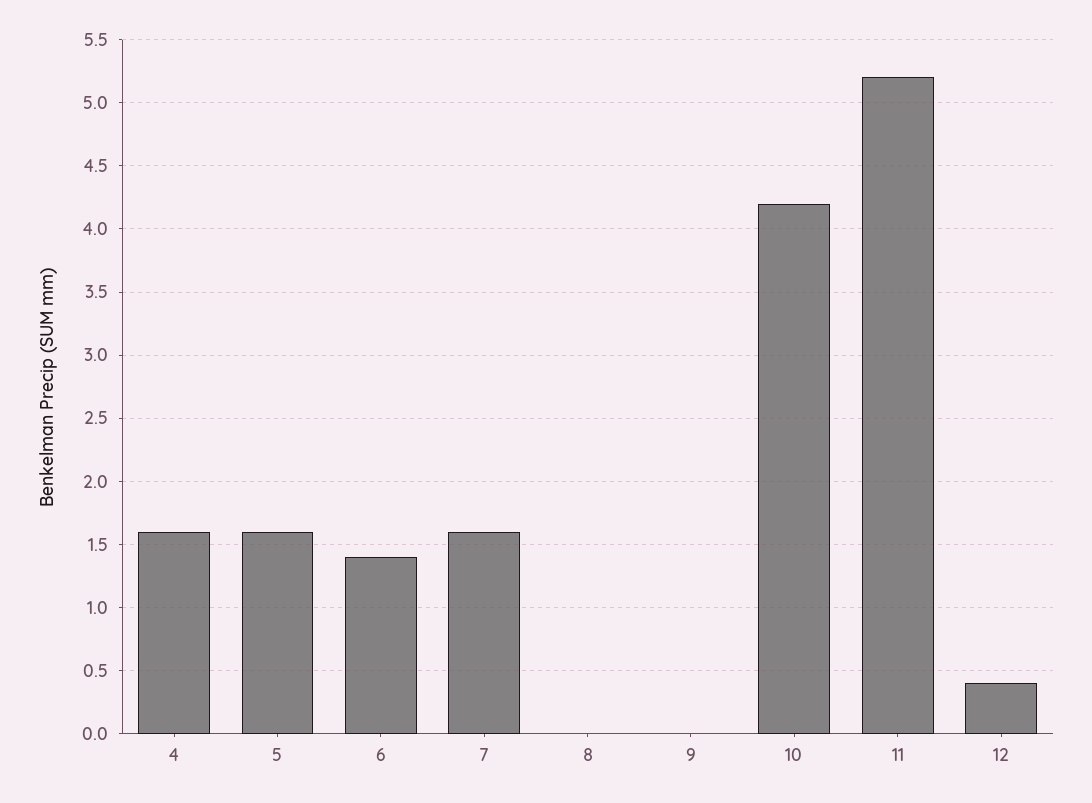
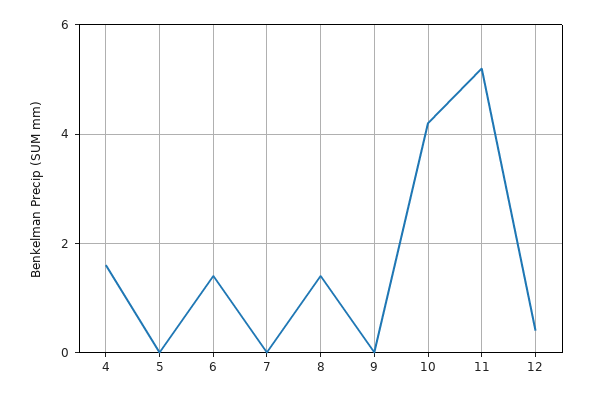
5: 1.6 -> 0
7: 1.6 -> 0
8: 0 -> 1.5

